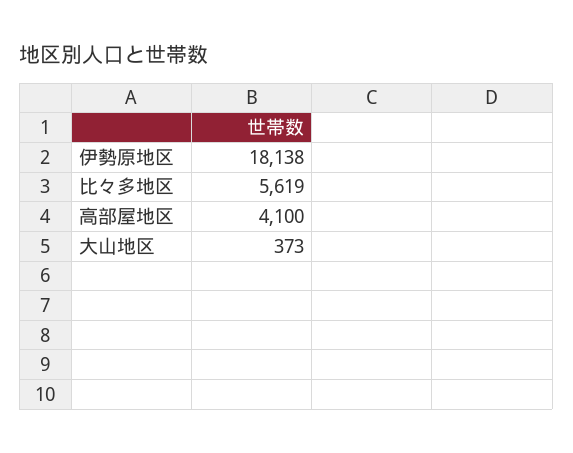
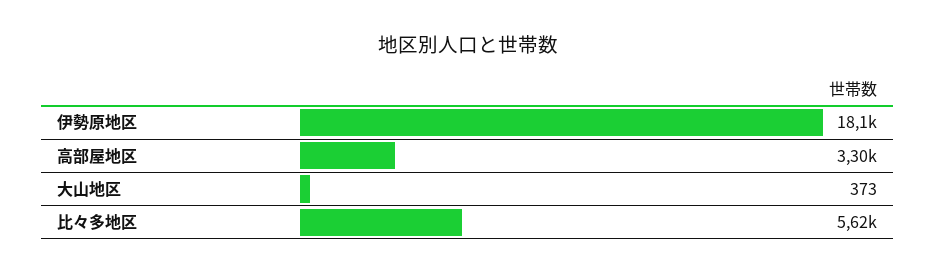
高部屋地区: 4100 -> 3300

